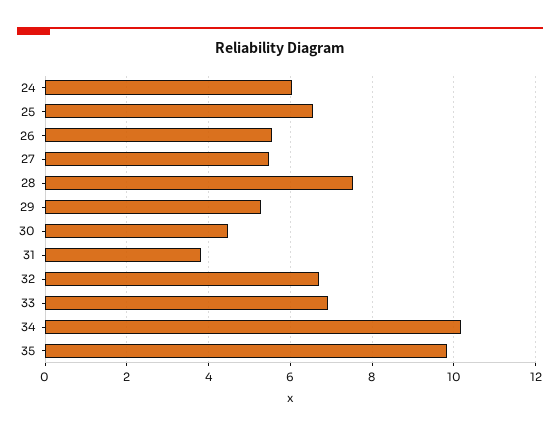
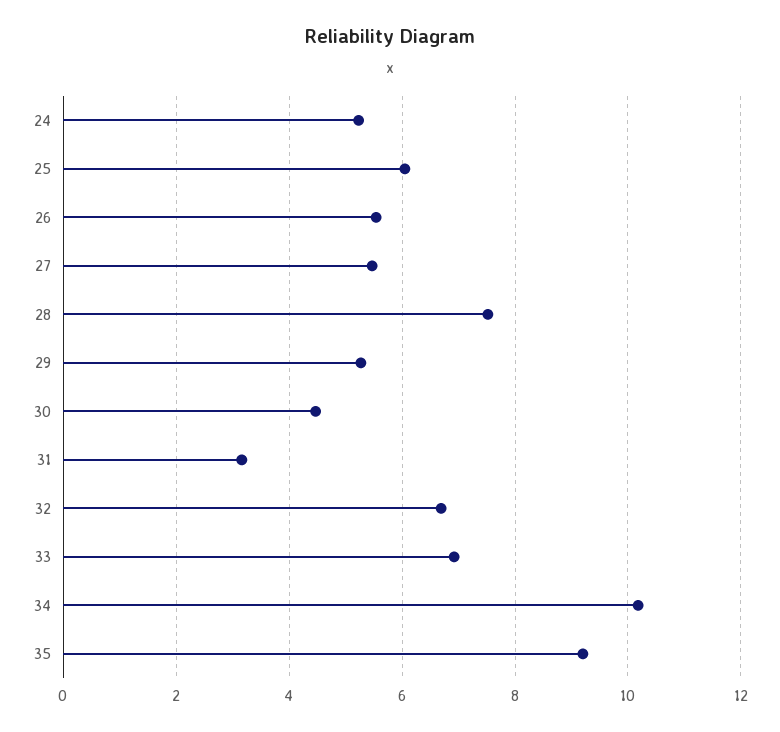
24: 6 -> 5.2
25: 6.6 -> 6
31: 3.8 -> 3.2
35: 9.8 -> 9.2

